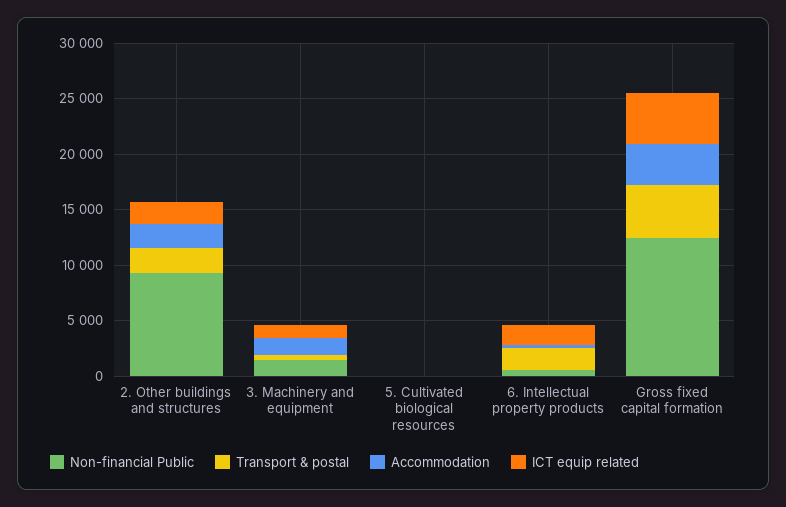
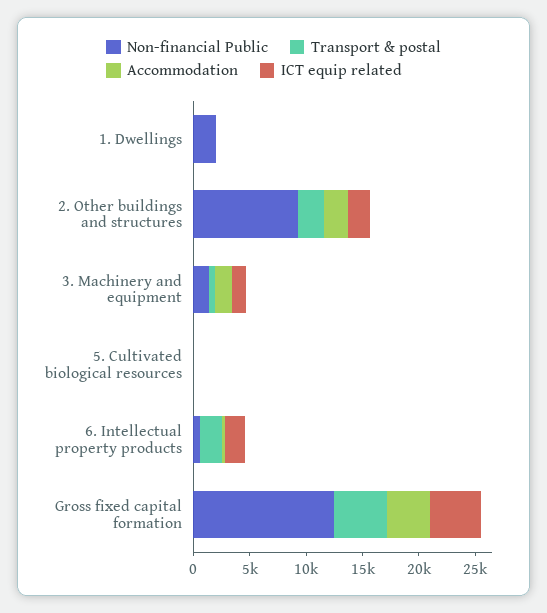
Non-financial Public, 1. Dwellings: none -> 2000
Transport & postal, 1. Dwellings: none -> 0
Accommodation, 1. Dwellings: none -> 0
ICT equip related, 1. Dwellings: none -> 0

